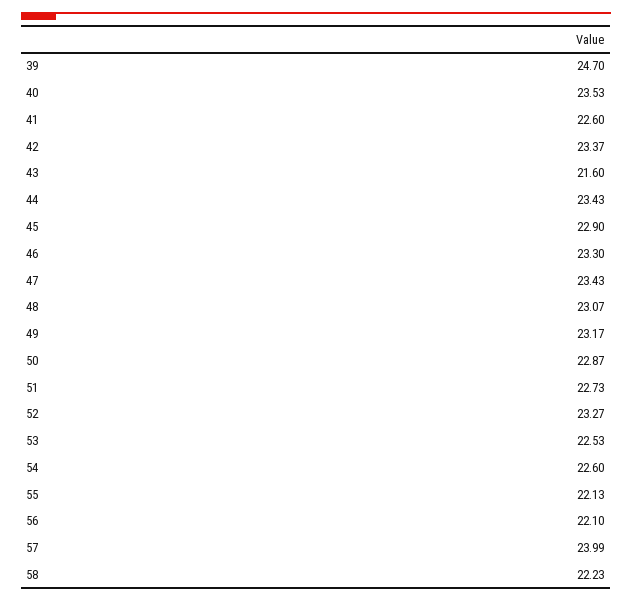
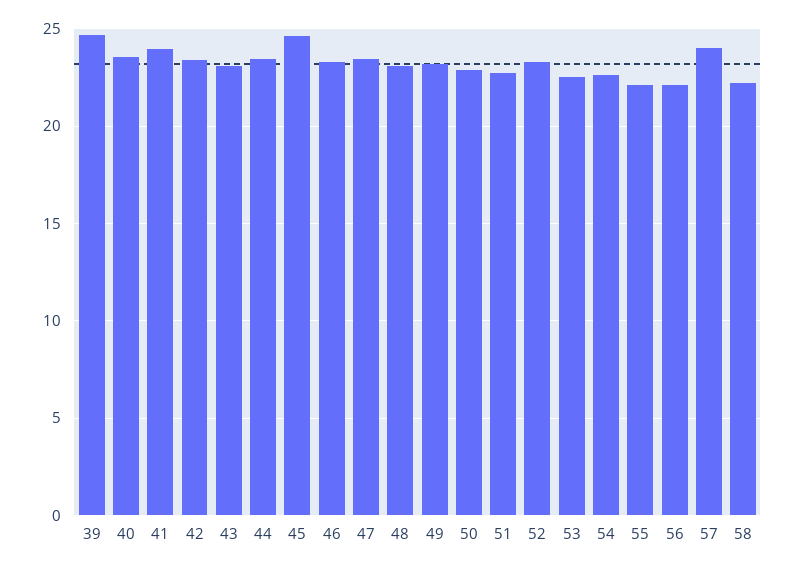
41: 22.6 -> 24
43: 21.6 -> 23
45: 22.9 -> 24.5

